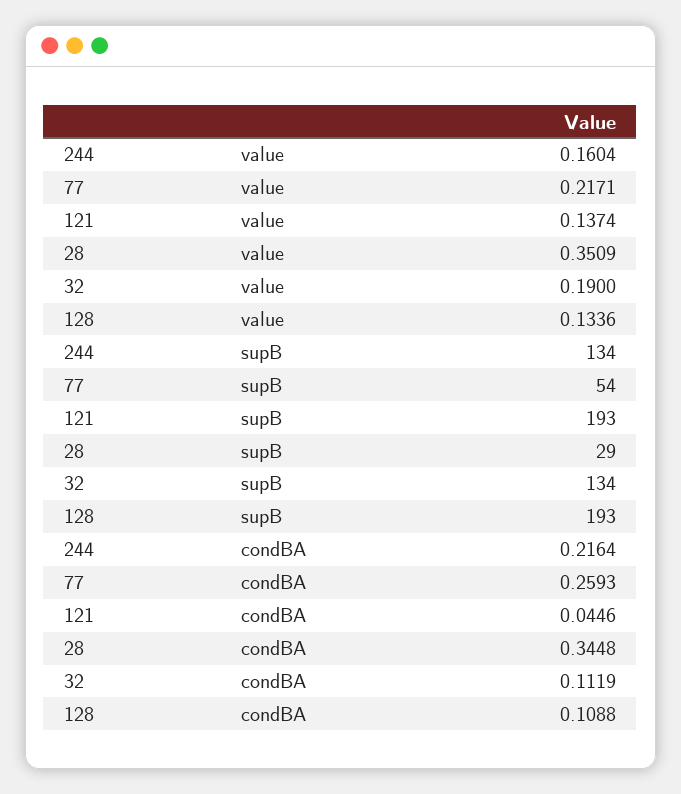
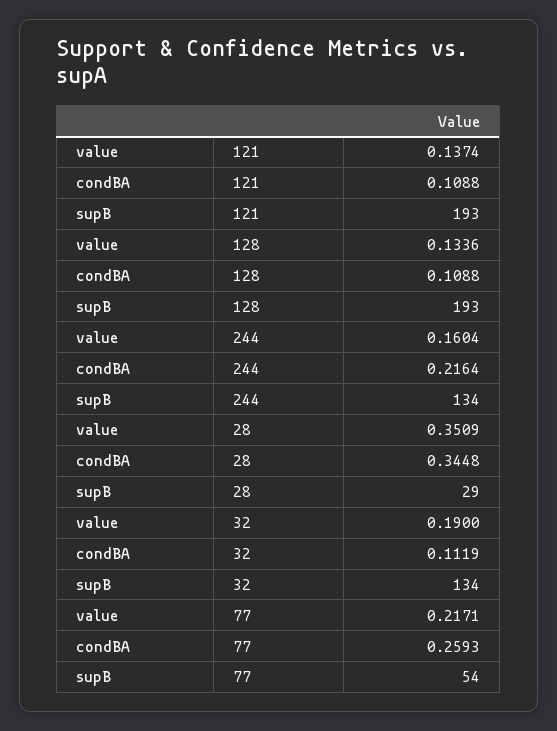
121, condBA: 0.0446 -> 0.1088

